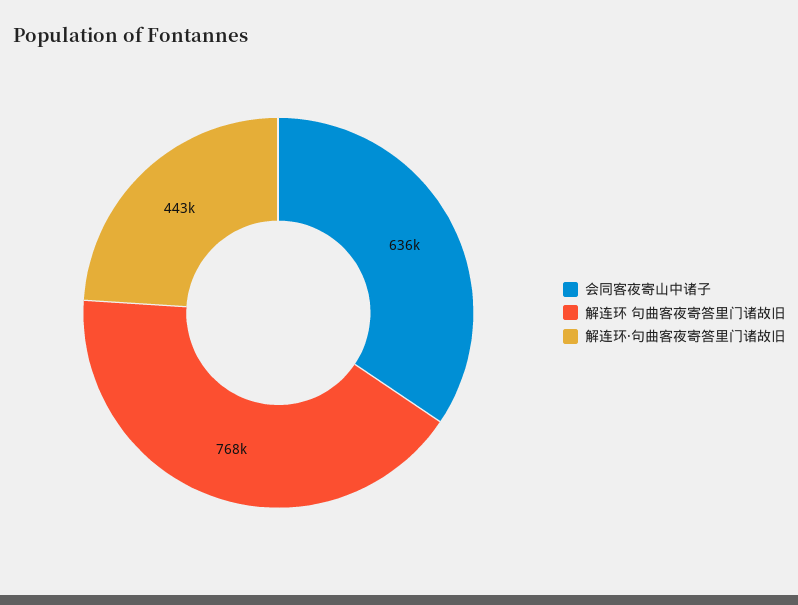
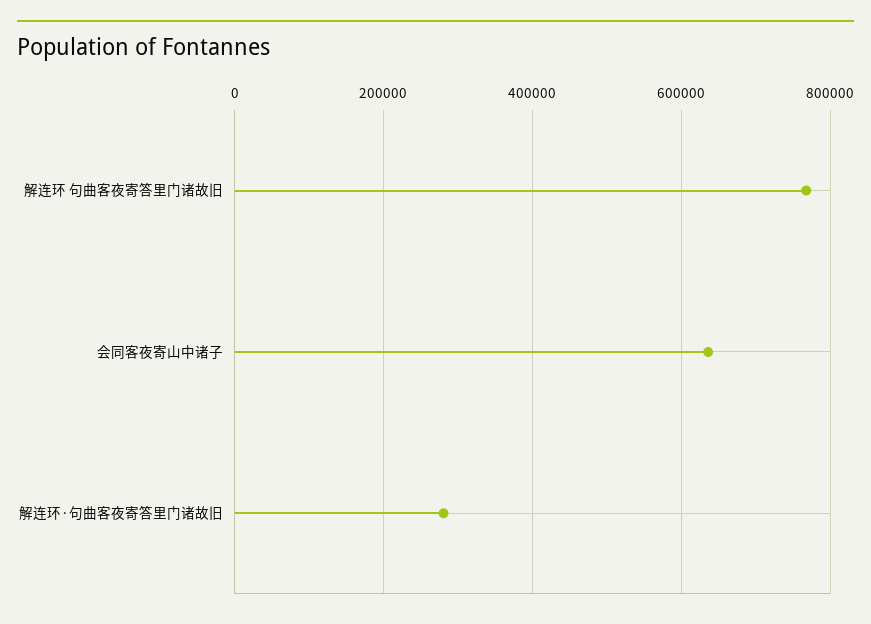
解连环·句曲客夜寄答里门诸故旧: 443000 -> 280000

